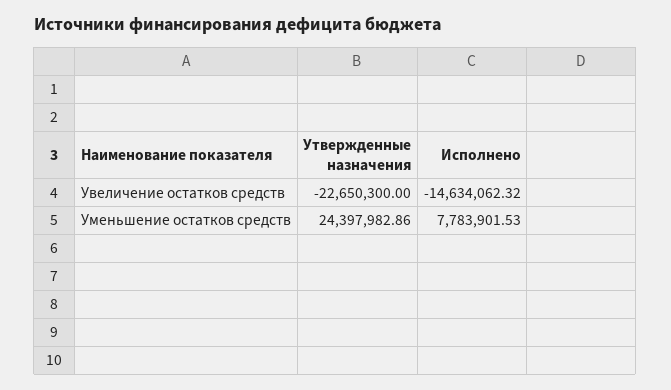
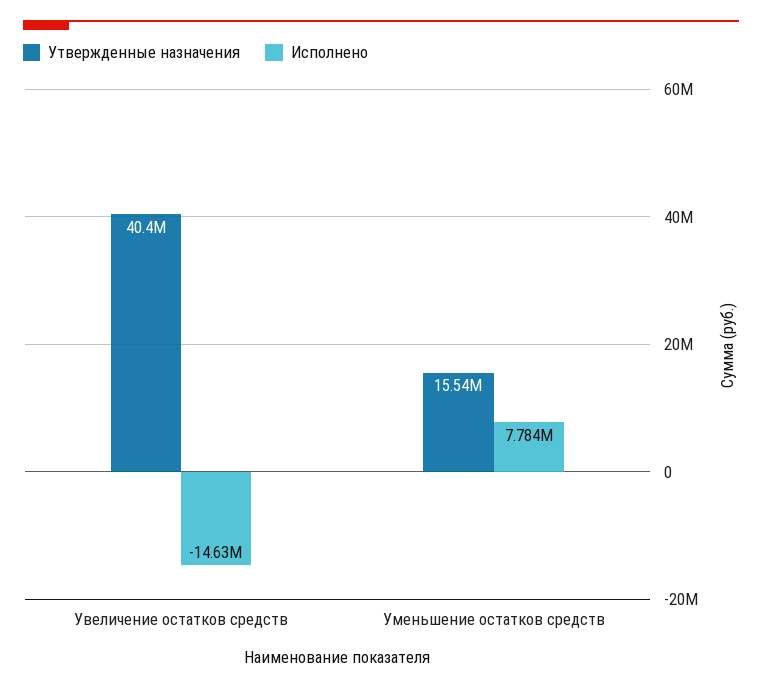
Утвержденные назначения, Увеличение остатков средств: -22650300 -> 40400000
Утвержденные назначения, Уменьшение остатков средств: 24397982.86 -> 15540000

